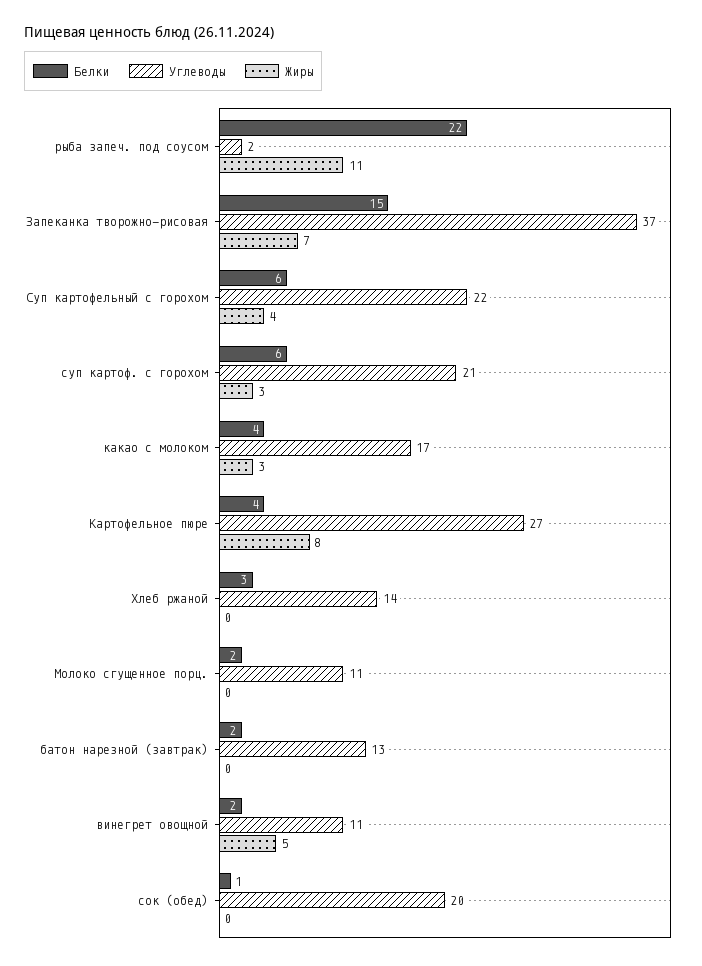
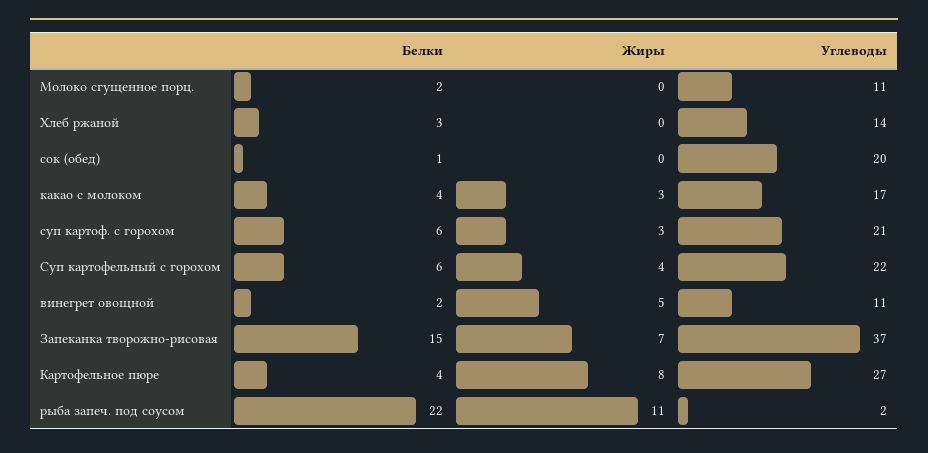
Белки, батон нарезной (завтрак): 2 -> none
Углеводы, батон нарезной (завтрак): 13 -> none
Жиры, батон нарезной (завтрак): 0 -> none

